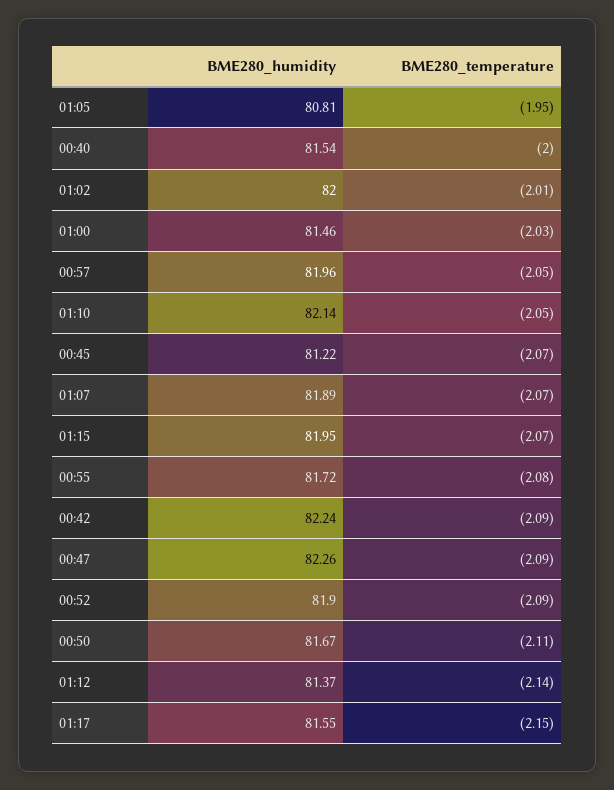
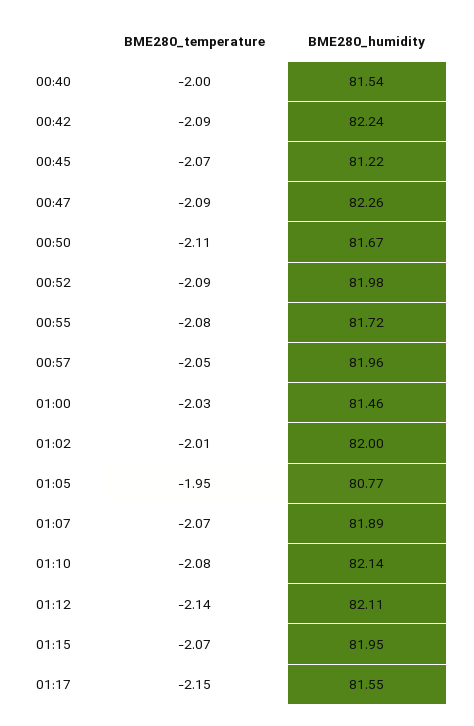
BME280_humidity, 01:05: 80.81 -> 80.77
BME280_temperature, 01:10: -2.05 -> -2.08
BME280_humidity, 00:52: 81.9 -> 81.98
BME280_humidity, 01:12: 81.37 -> 82.11

